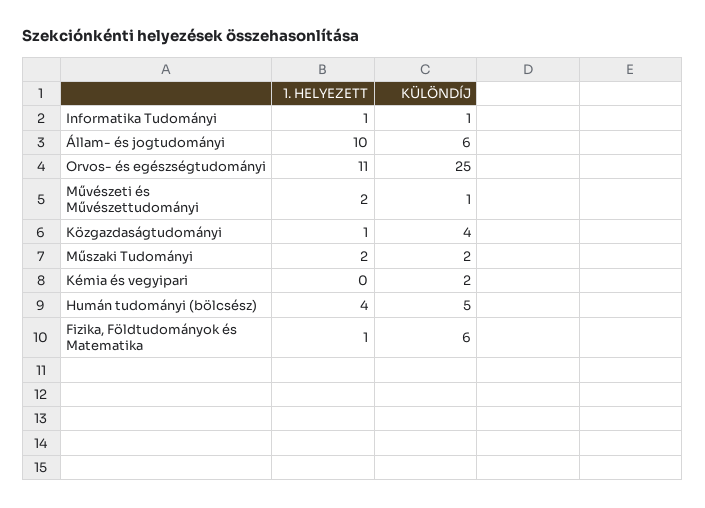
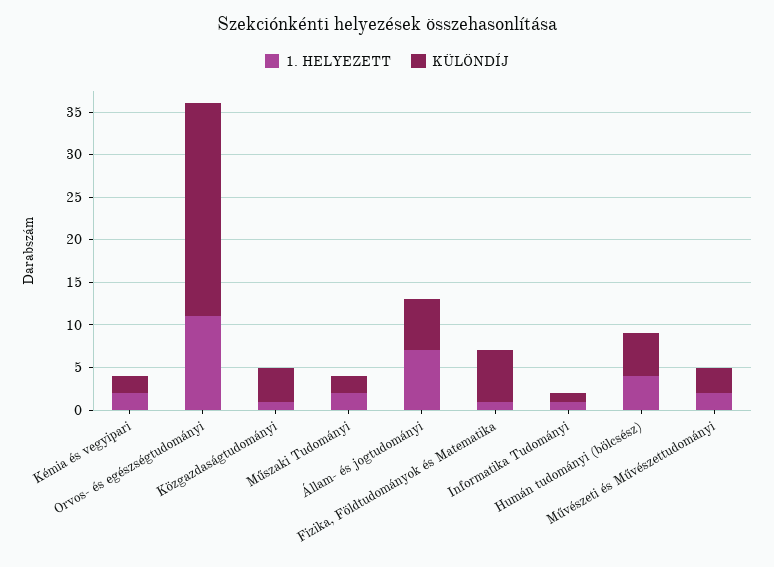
1. HELYEZETT, Állam- és jogtudományi: 10 -> 7
KÜLÖNDÍJ, Művészeti és Művészettudományi: 1 -> 3
1. HELYEZETT, Kémia és vegyipari: 0 -> 2

